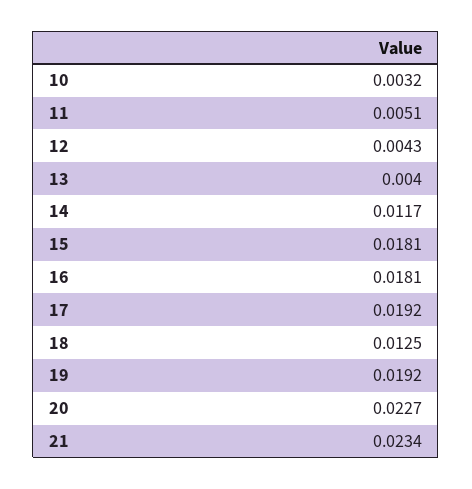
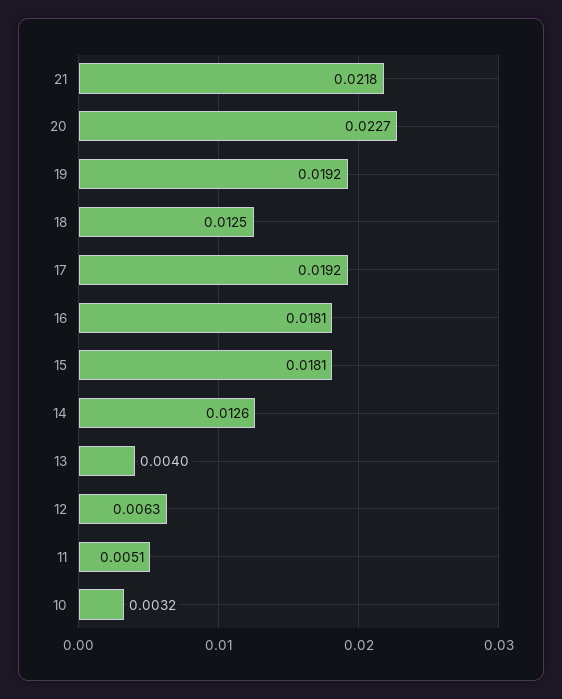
12: 0.0043 -> 0.0063
14: 0.0117 -> 0.0126
21: 0.0234 -> 0.0218

